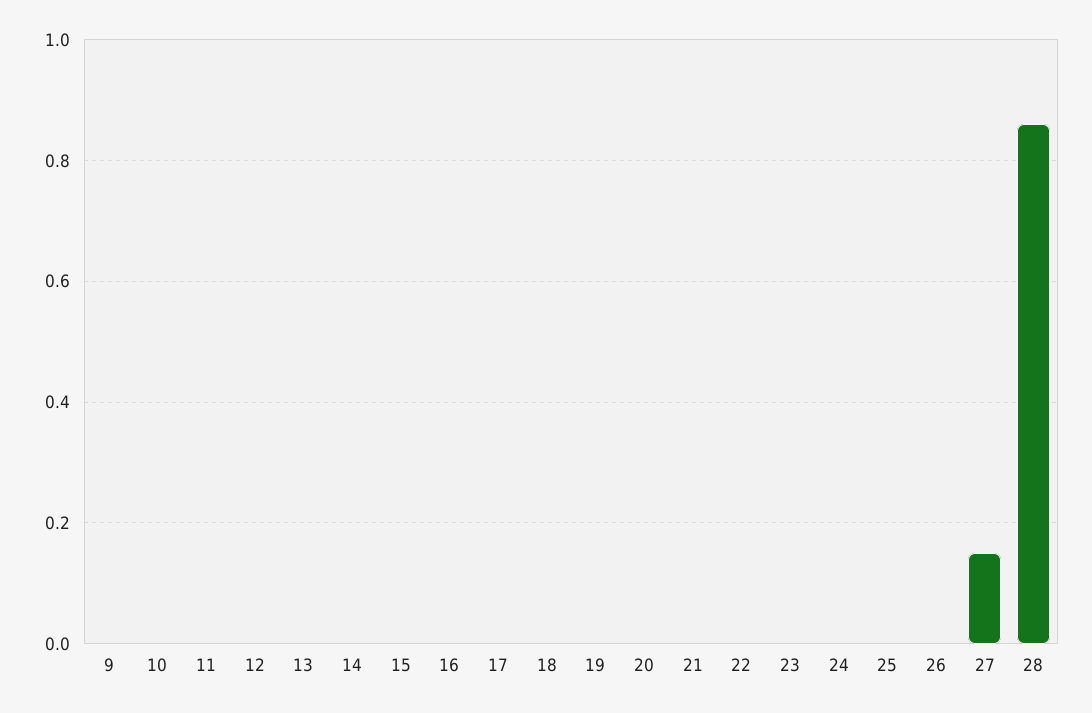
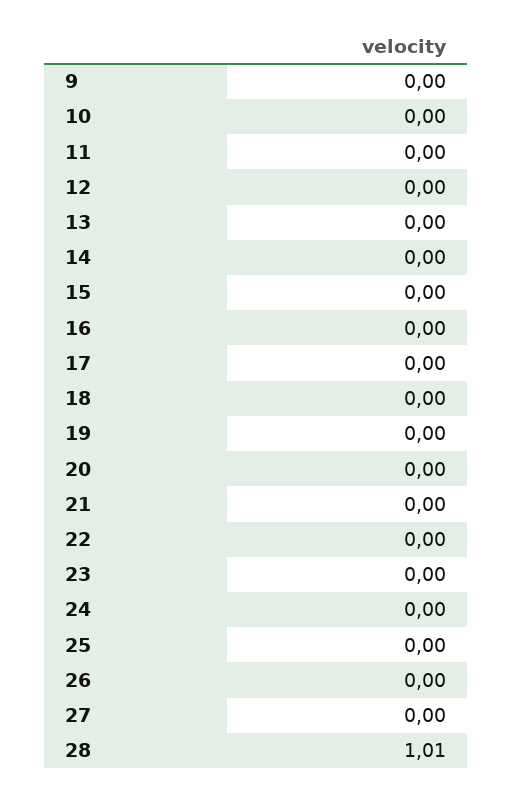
27: 0.15 -> 0
28: 0.85 -> 1.01

